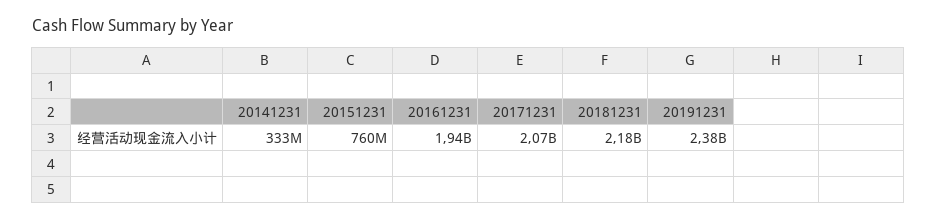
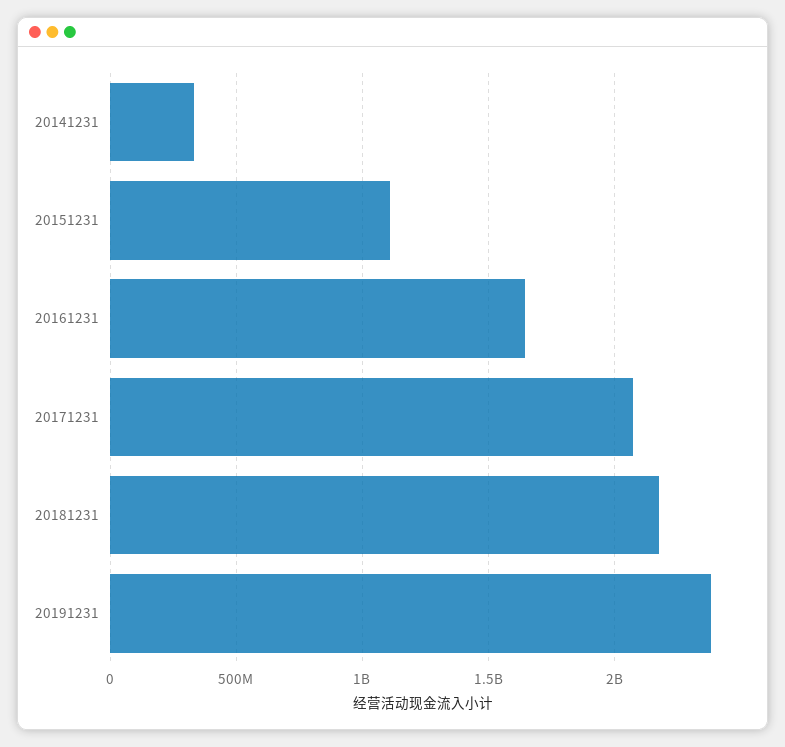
20151231: 760000000 -> 1100000000
20161231: 1940000000 -> 1650000000

